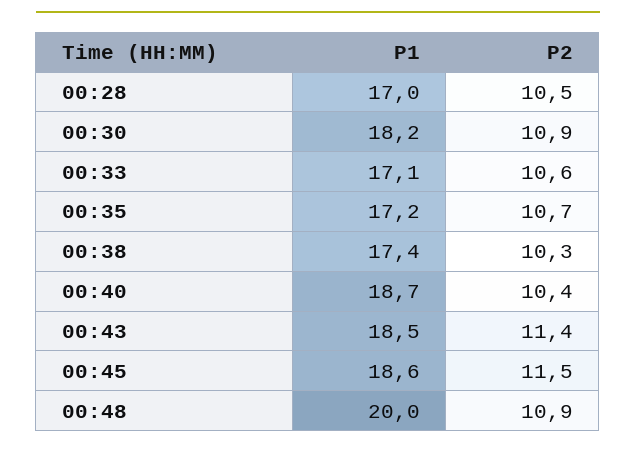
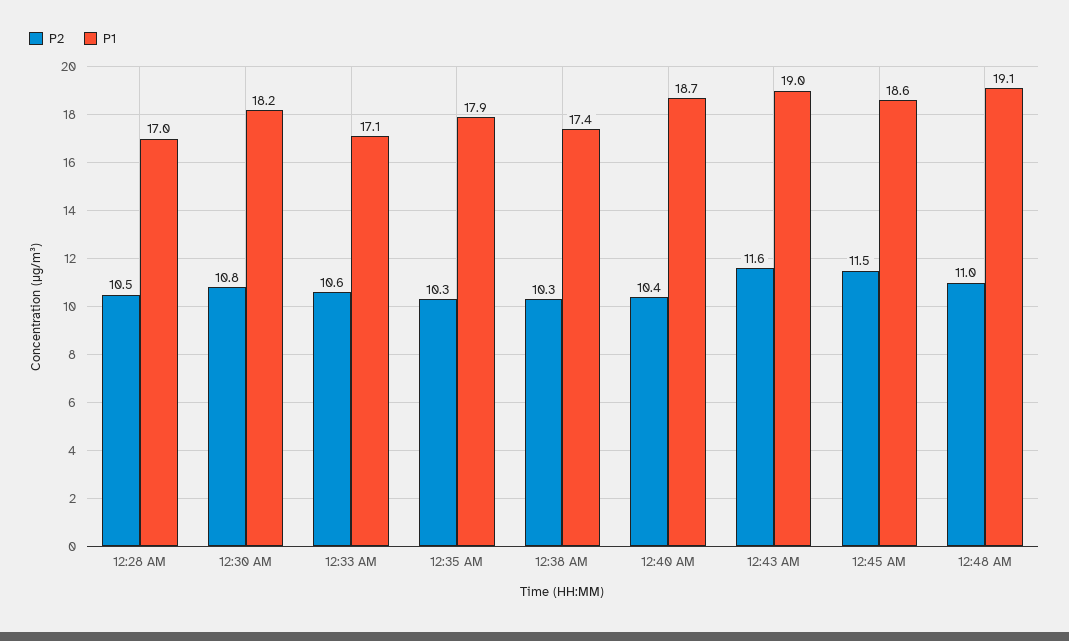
P2, 00:30: 10.9 -> 10.8
P1, 00:35: 17.2 -> 17.9
P2, 00:35: 10.7 -> 10.3
P1, 00:43: 18.5 -> 19
P2, 00:43: 11.4 -> 11.6
P1, 00:48: 20 -> 19.1
P2, 00:48: 10.9 -> 11

